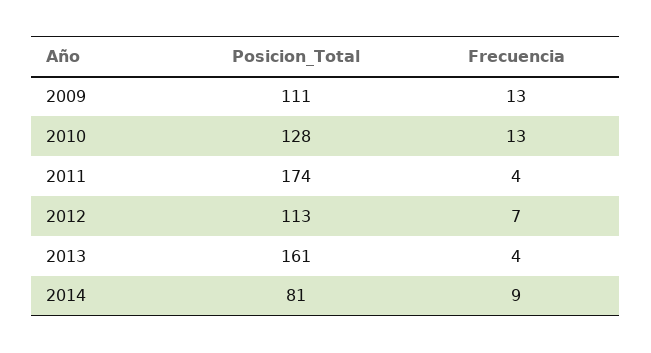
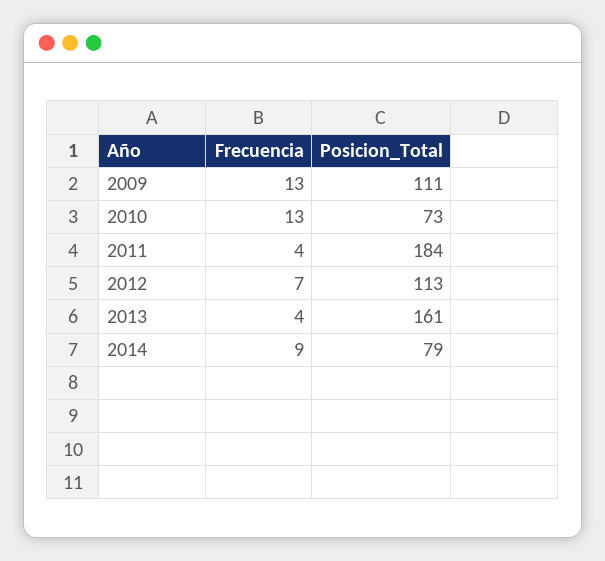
Posicion_Total, 2010: 128 -> 73
Posicion_Total, 2011: 174 -> 184
Posicion_Total, 2014: 81 -> 79

